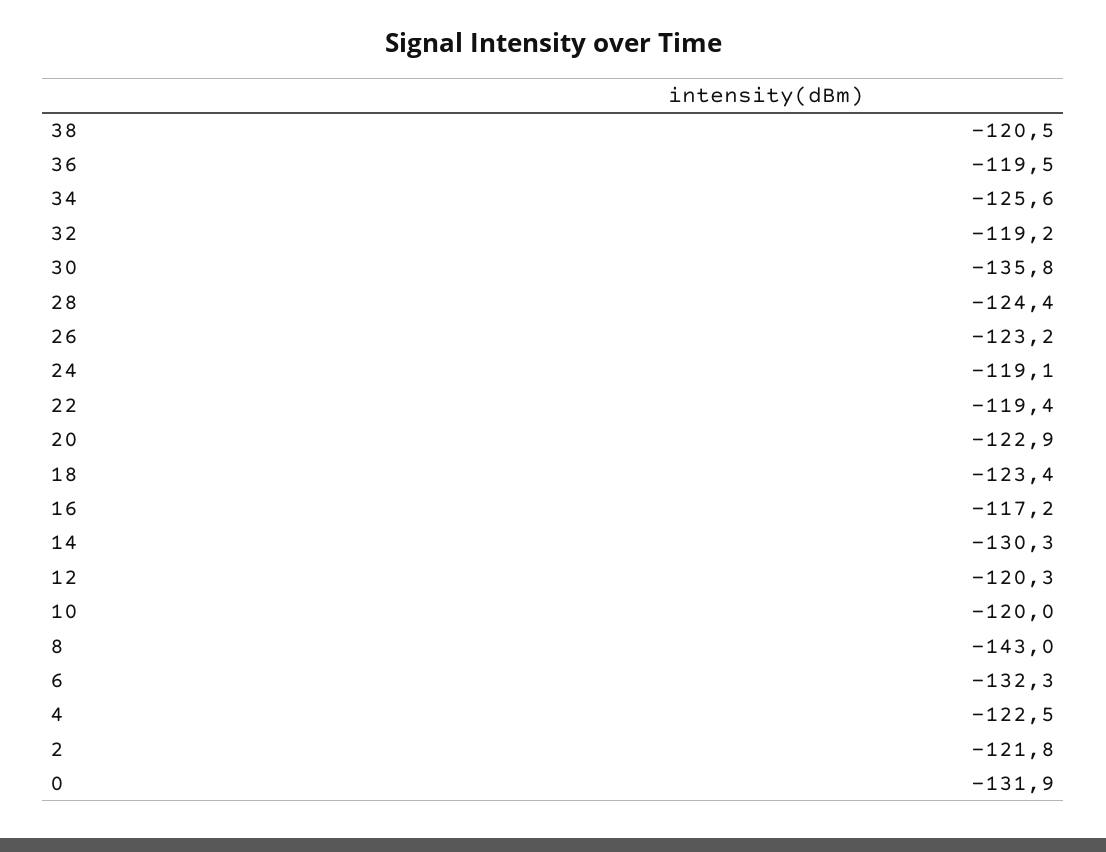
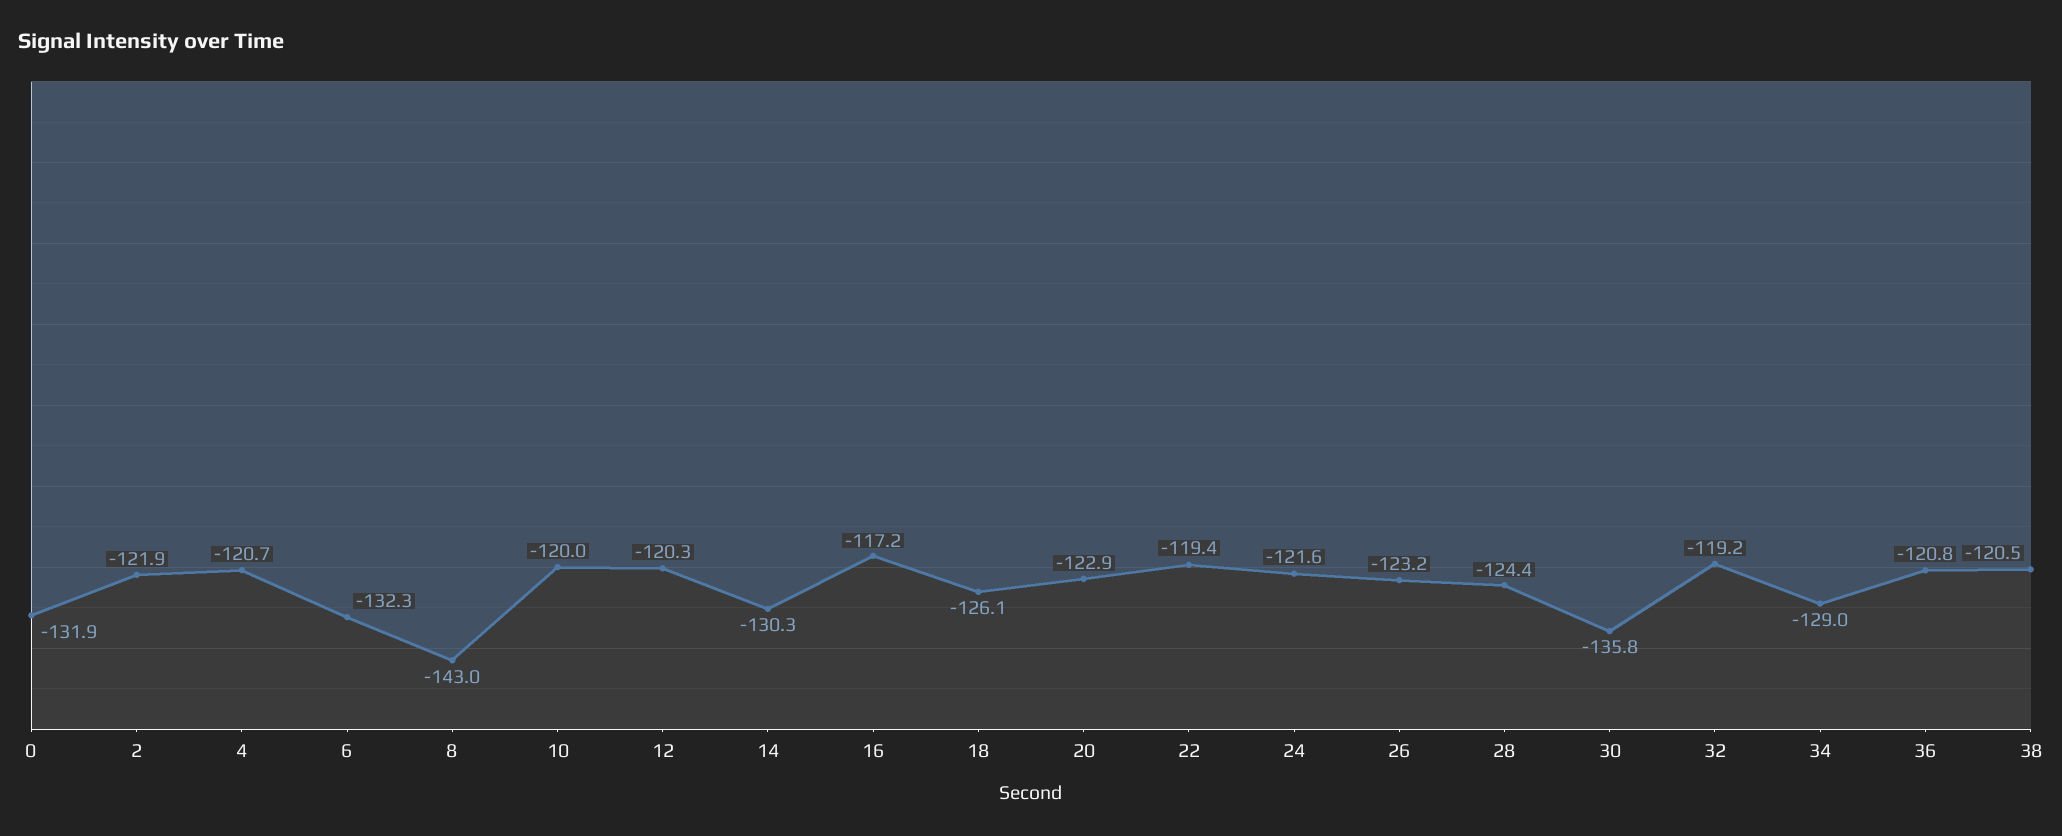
36: -119.5 -> -120.8
34: -125.6 -> -129
24: -119.1 -> -121.6
18: -123.4 -> -126.1
4: -122.5 -> -120.7
2: -121.8 -> -121.9

